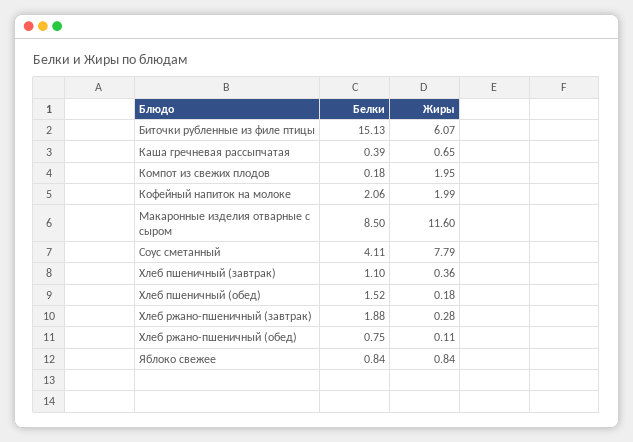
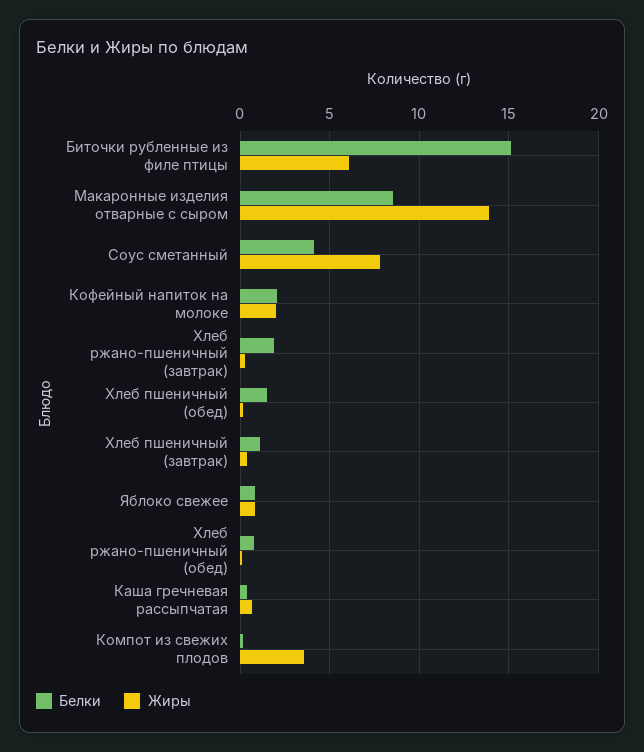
Жиры, Компот из свежих плодов: 1.95 -> 3.5
Жиры, Макаронные изделия отварные с сыром: 11.6 -> 14

